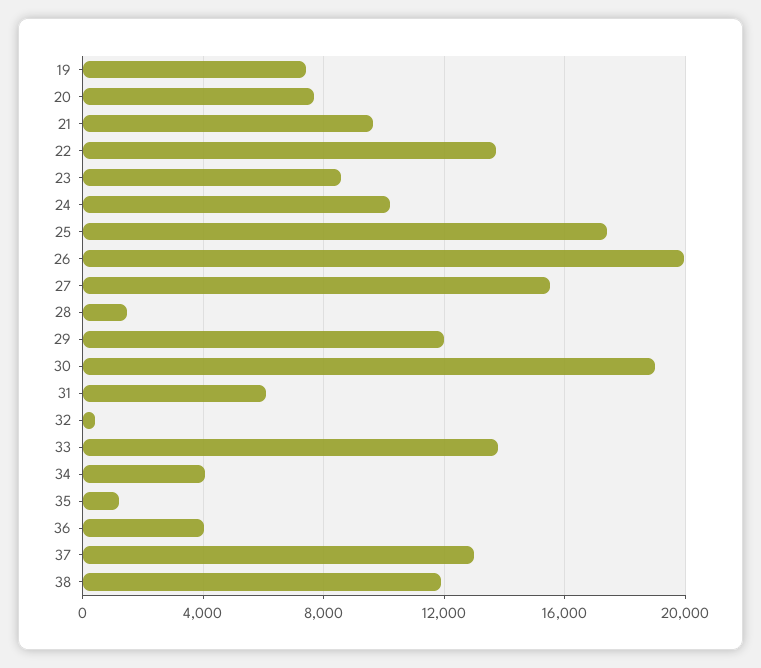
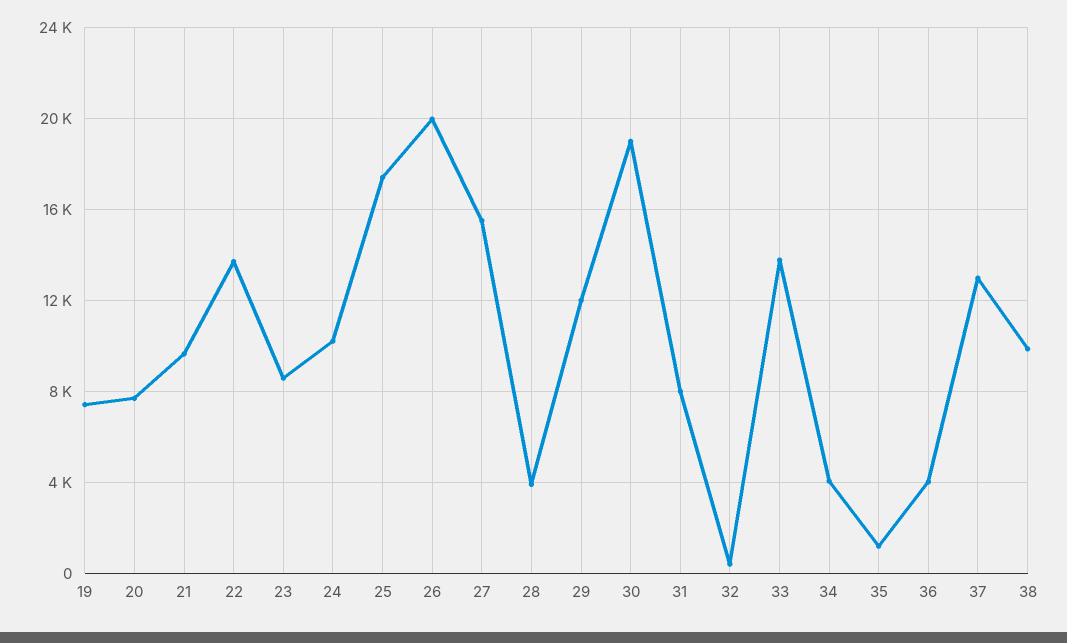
28: 1500 -> 4000
31: 6000 -> 8000
38: 12000 -> 10000

